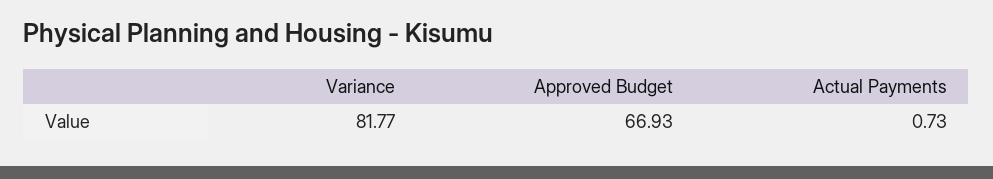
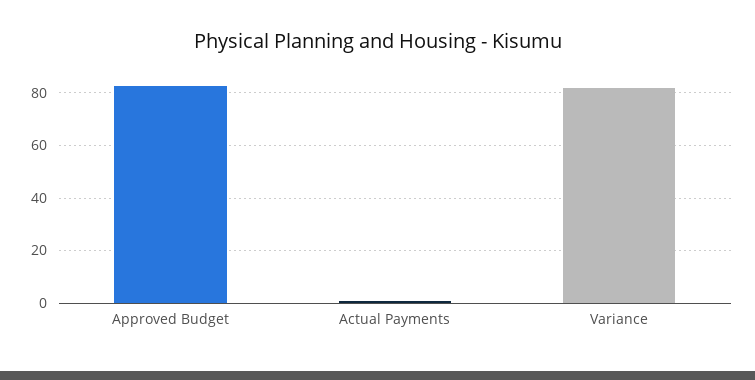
Approved Budget: 66.93 -> 82.5

